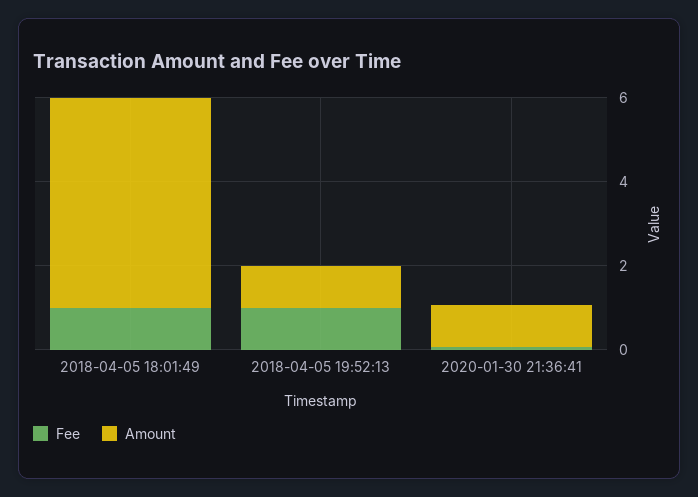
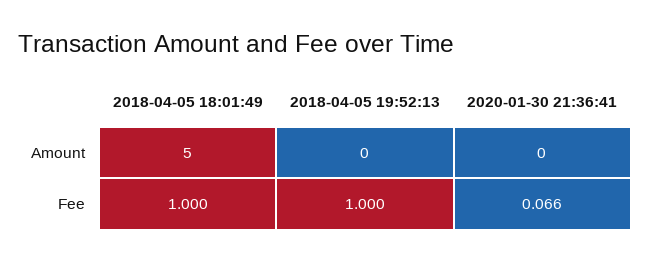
Amount, 2018-04-05 19:52:13: 1 -> 0
Amount, 2020-01-30 21:36:41: 1 -> 0

